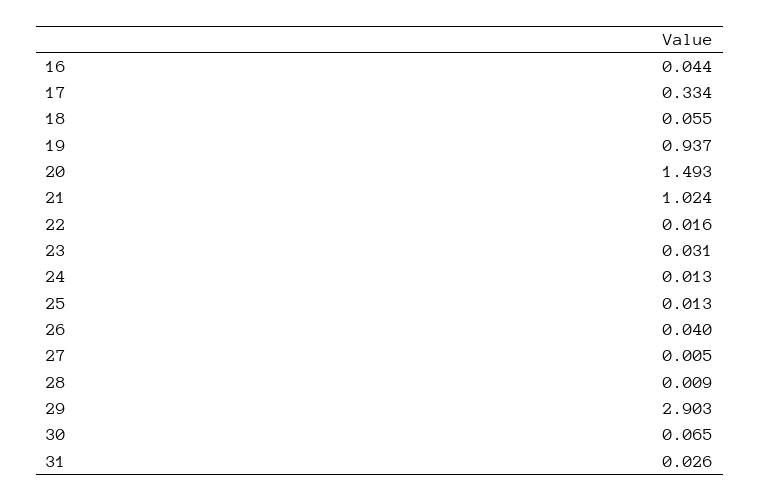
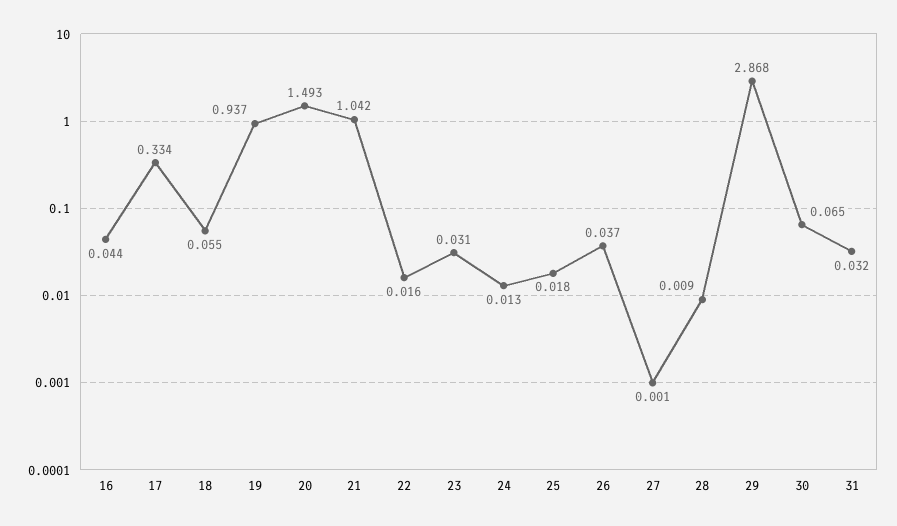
21: 1.024 -> 1.042
25: 0.013 -> 0.018
26: 0.04 -> 0.037
27: 0.005 -> 0.001
29: 2.903 -> 2.868
31: 0.026 -> 0.032

